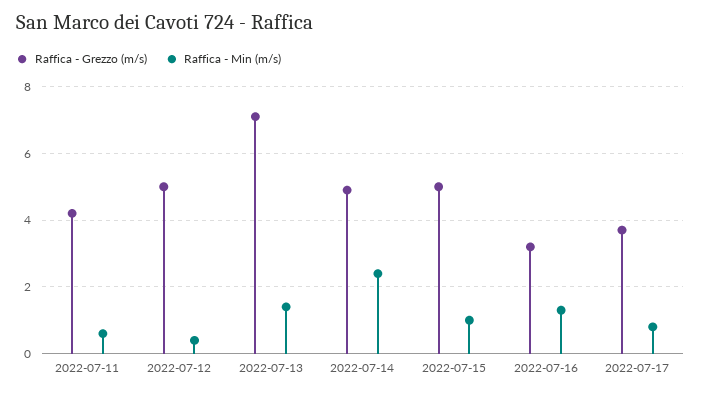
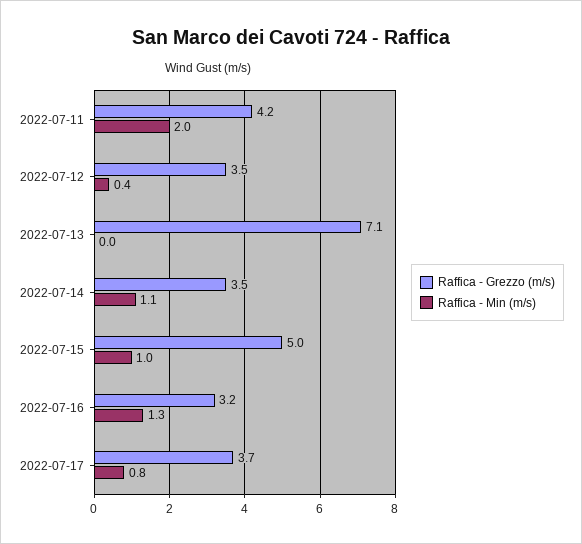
Raffica - Min (m/s), 2022-07-11: 0.5 -> 2
Raffica - Grezzo (m/s), 2022-07-12: 5 -> 3.5
Raffica - Min (m/s), 2022-07-13: 1.5 -> 0
Raffica - Grezzo (m/s), 2022-07-14: 5 -> 3.5
Raffica - Min (m/s), 2022-07-14: 2.5 -> 1.1

